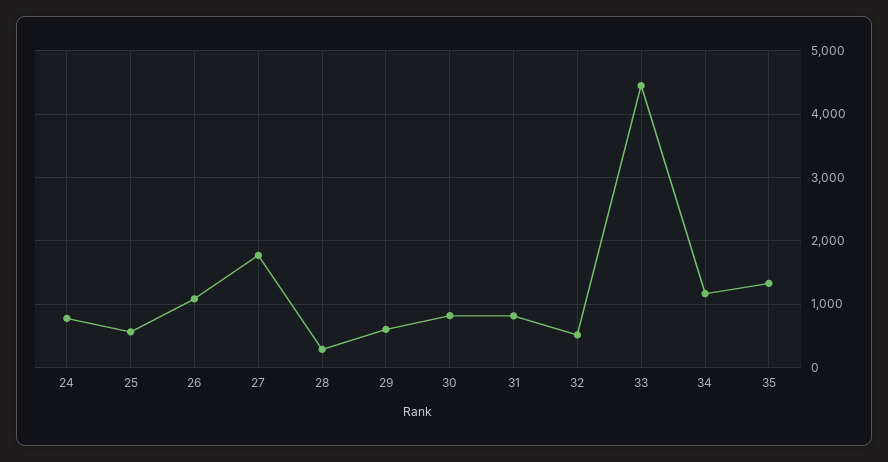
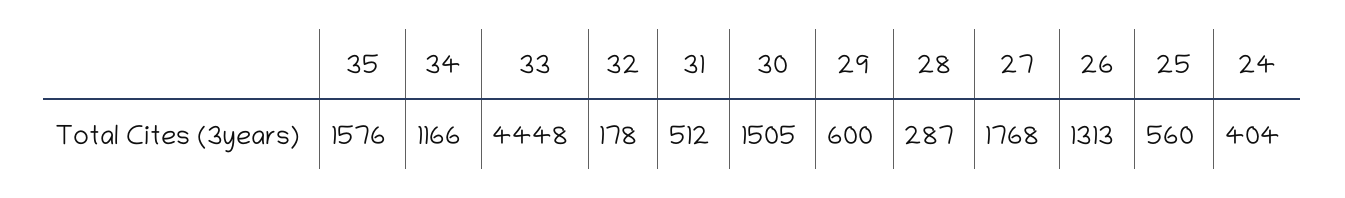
24: 800 -> 404
26: 1100 -> 1313
30: 800 -> 1505
31: 800 -> 512
32: 500 -> 178
35: 1300 -> 1576

